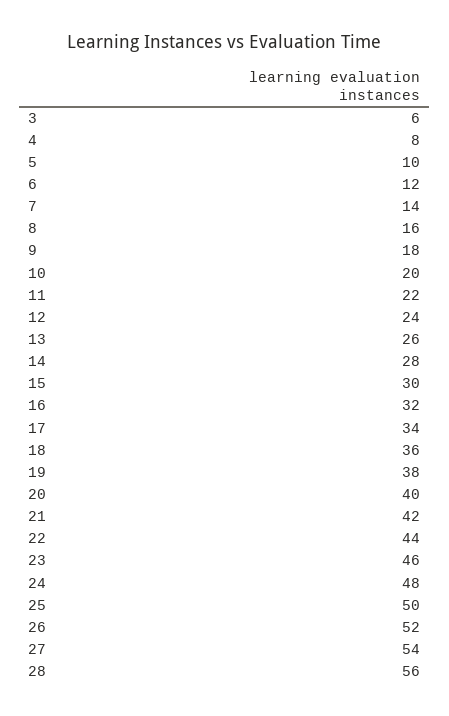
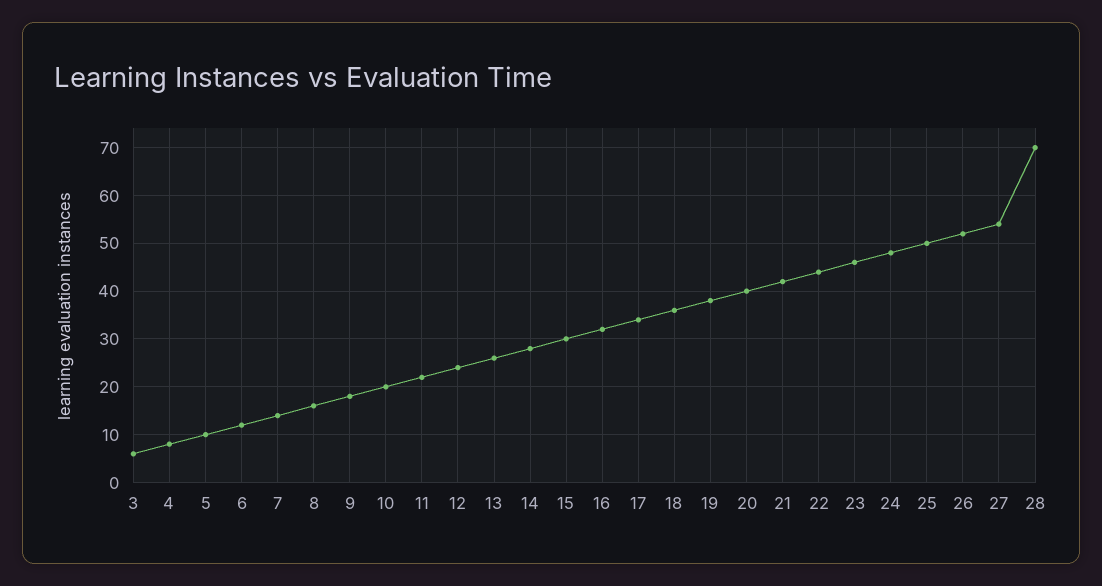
28: 56 -> 70

